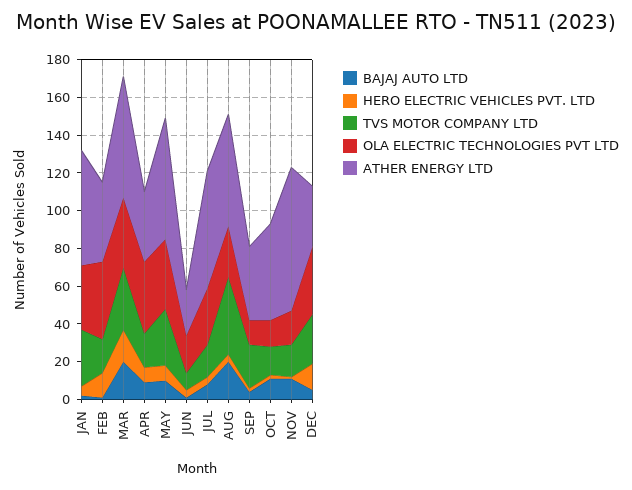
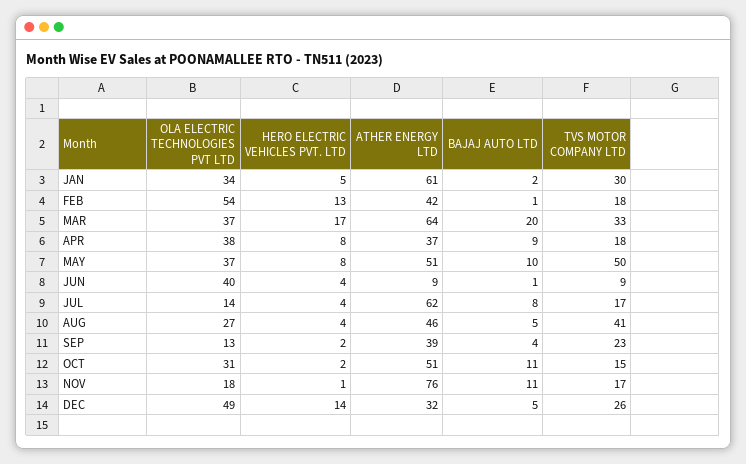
OLA ELECTRIC TECHNOLOGIES PVT LTD, FEB: 40 -> 54
TVS MOTOR COMPANY LTD, MAY: 30 -> 50
ATHER ENERGY LTD, MAY: 65 -> 51
OLA ELECTRIC TECHNOLOGIES PVT LTD, JUN: 20 -> 40
ATHER ENERGY LTD, JUN: 25 -> 9
OLA ELECTRIC TECHNOLOGIES PVT LTD, JUL: 30 -> 14
BAJAJ AUTO LTD, AUG: 20 -> 5
ATHER ENERGY LTD, AUG: 60 -> 46
OLA ELECTRIC TECHNOLOGIES PVT LTD, OCT: 15 -> 31
OLA ELECTRIC TECHNOLOGIES PVT LTD, DEC: 35 -> 49

